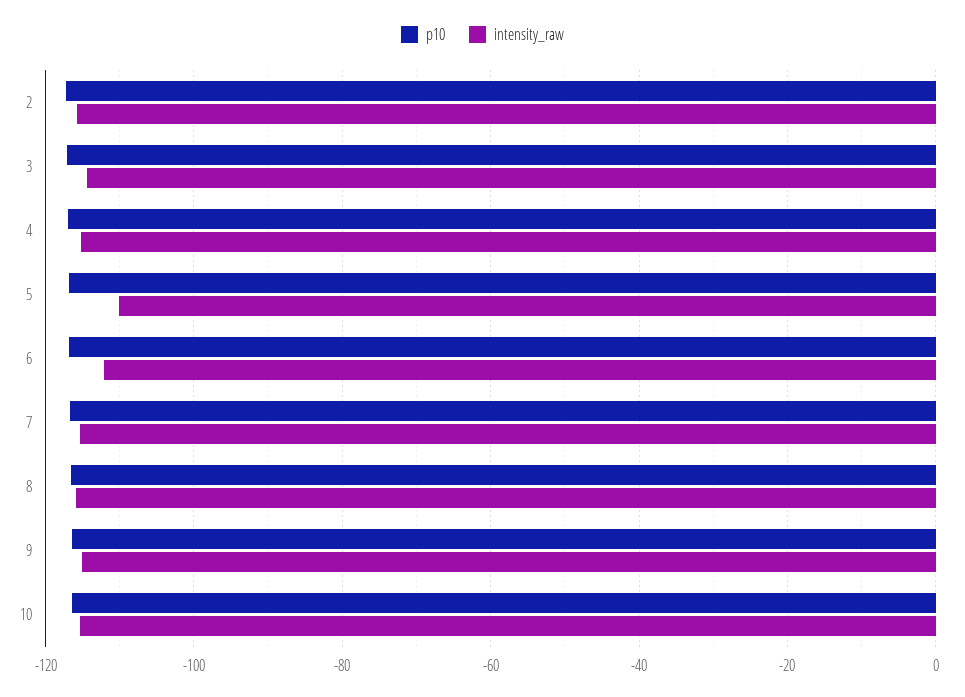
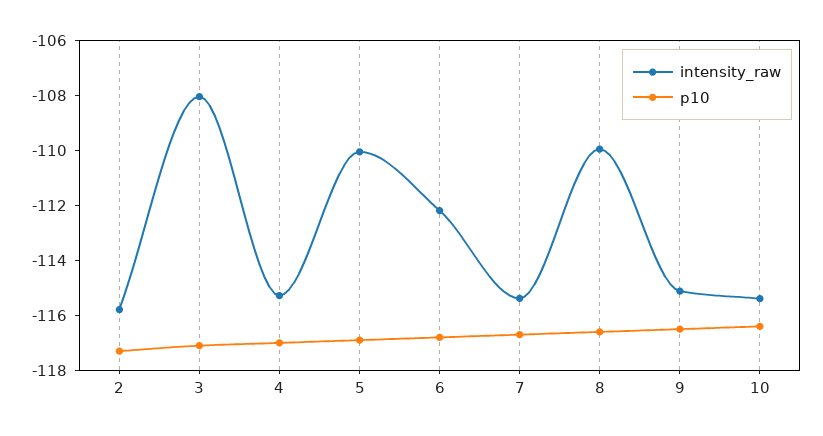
intensity_raw, 3: -114 -> -108
intensity_raw, 8: -116 -> -110

